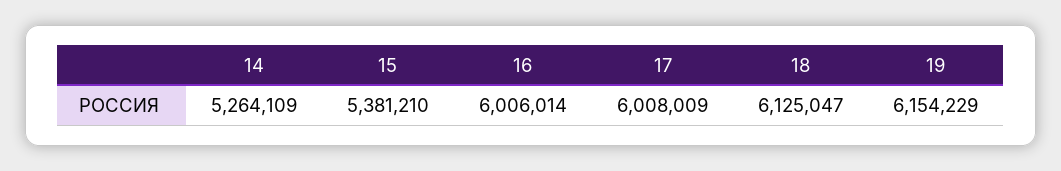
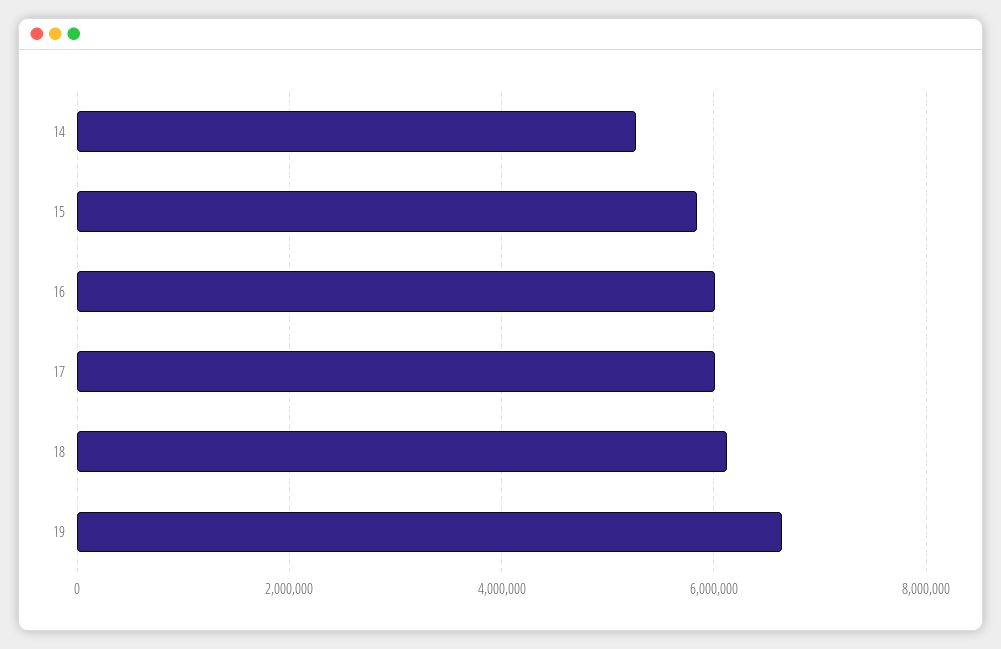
15: 5381210 -> 5800000
19: 6154229 -> 6600000

